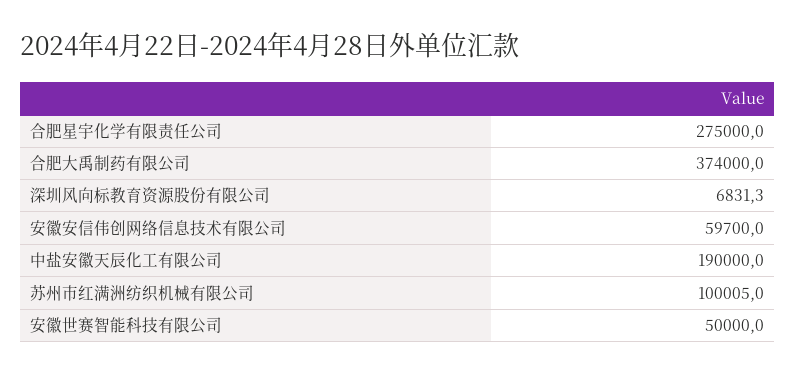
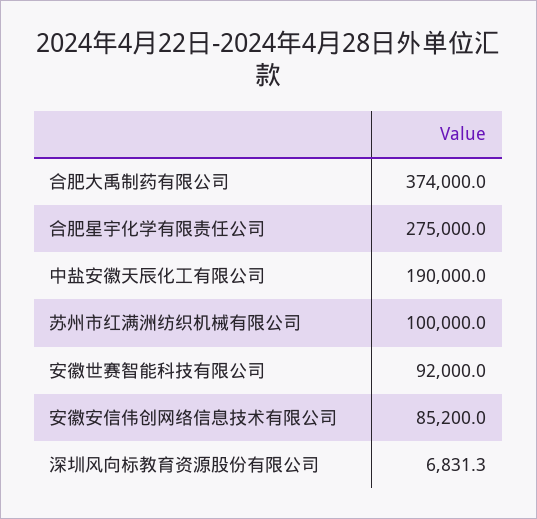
安徽安信伟创网络信息技术有限公司: 59700 -> 85200
苏州市红满洲纺织机械有限公司: 100005 -> 100000
安徽世赛智能科技有限公司: 50000 -> 92000

